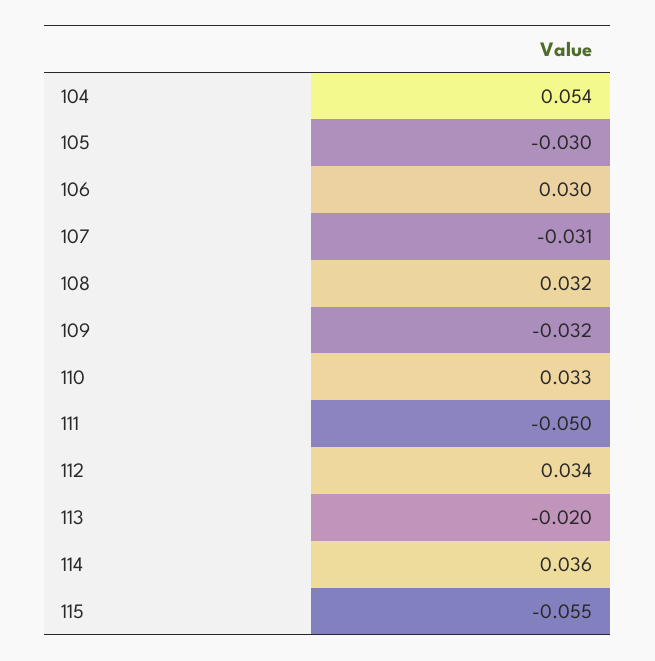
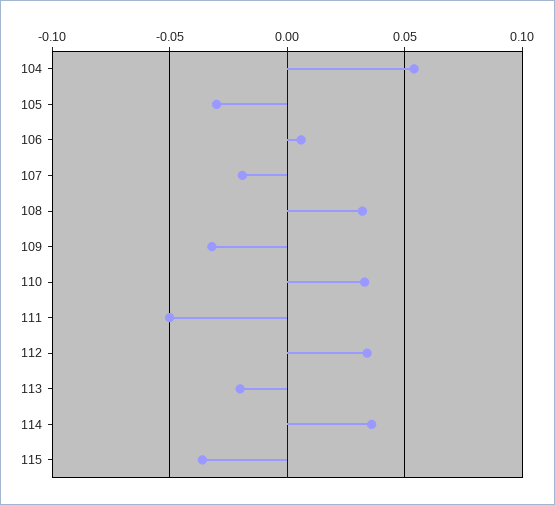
106: 0.03 -> 0.005
107: -0.031 -> -0.02
115: -0.055 -> -0.035

